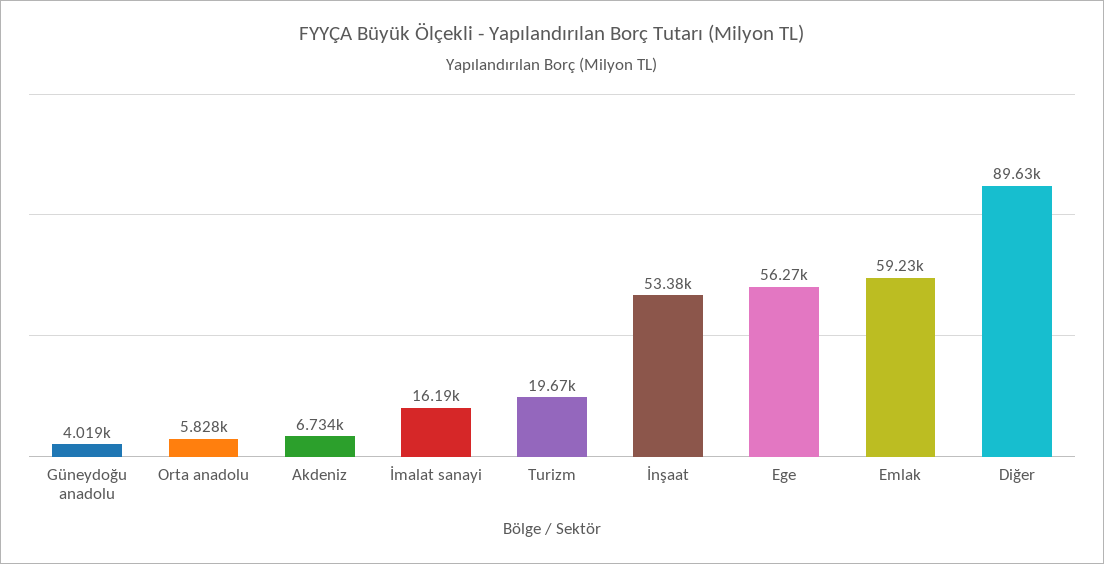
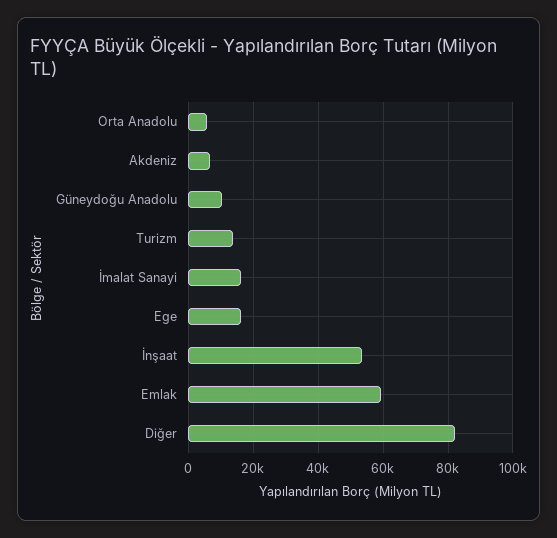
Güneydoğu anadolu: 4019 -> 10000
Turizm: 19670 -> 14000
Ege: 56270 -> 16000
Diğer: 89630 -> 82000

